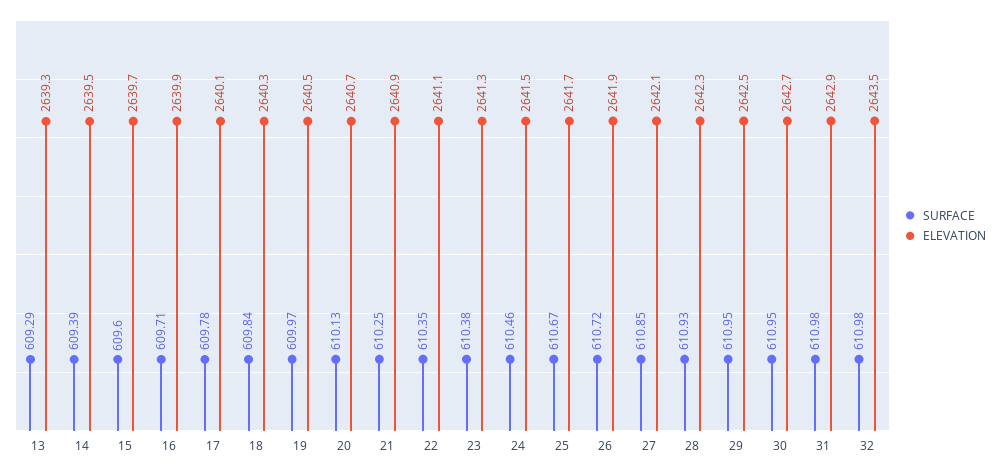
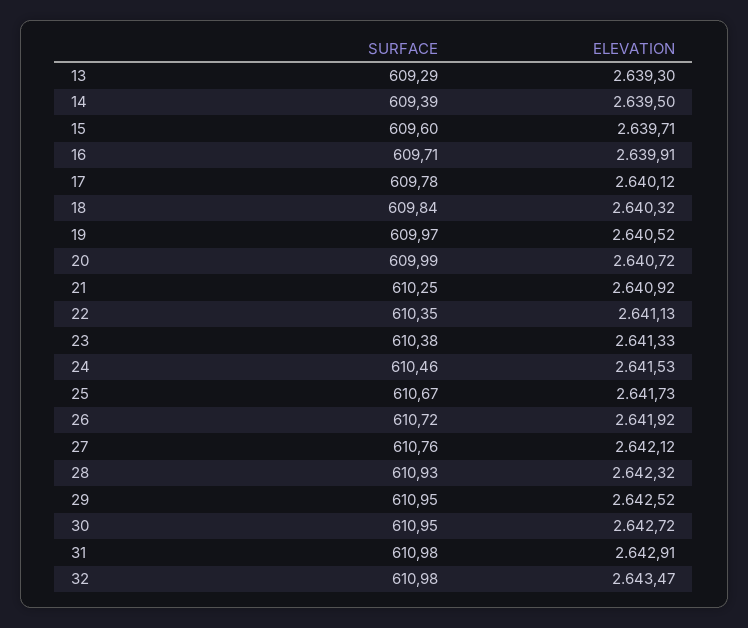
SURFACE, 20: 610.13 -> 609.99
SURFACE, 27: 610.85 -> 610.76

